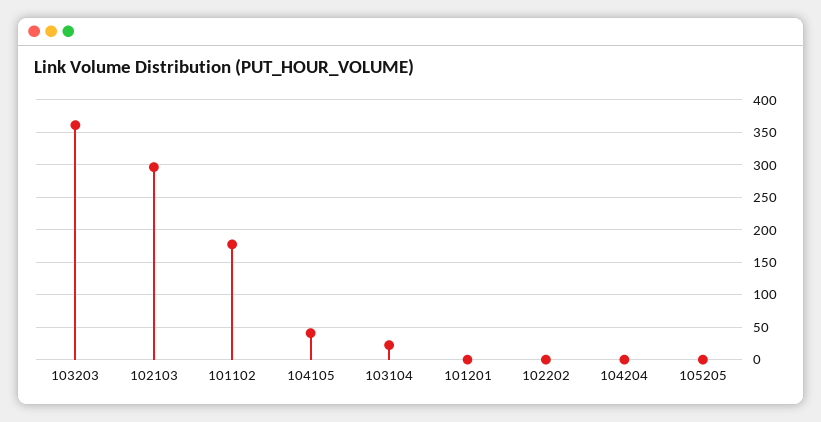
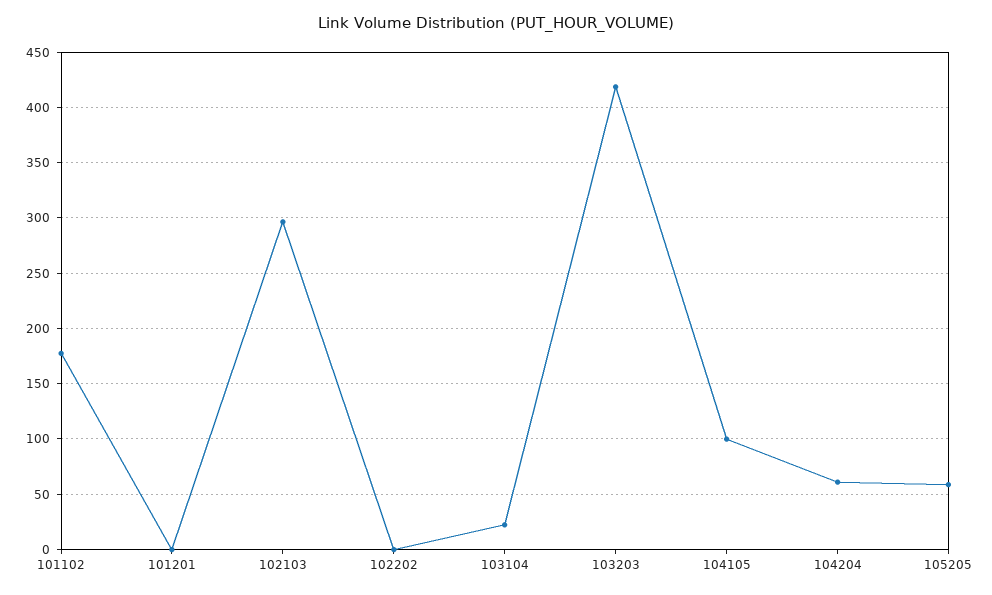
103203: 360 -> 420
104105: 40 -> 100
104204: 0 -> 60
105205: 0 -> 60

